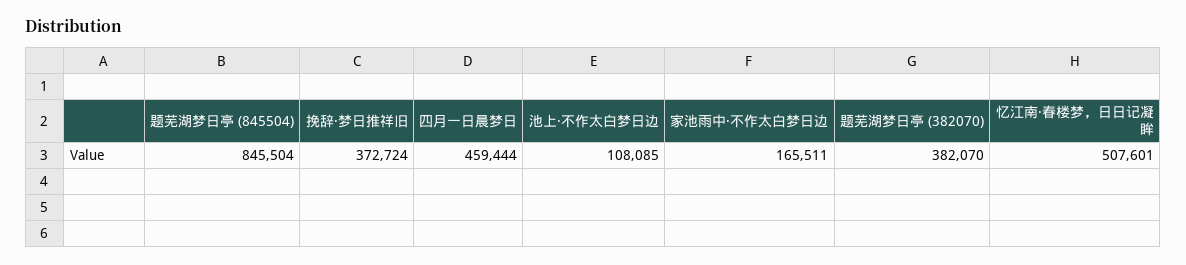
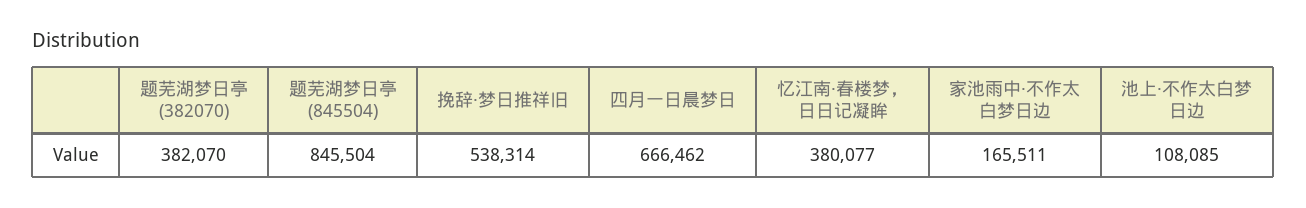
挽辞·梦日推祥旧: 372724 -> 538314
四月一日晨梦日: 459444 -> 666462
忆江南·春楼梦，日日记凝眸: 507601 -> 380077

